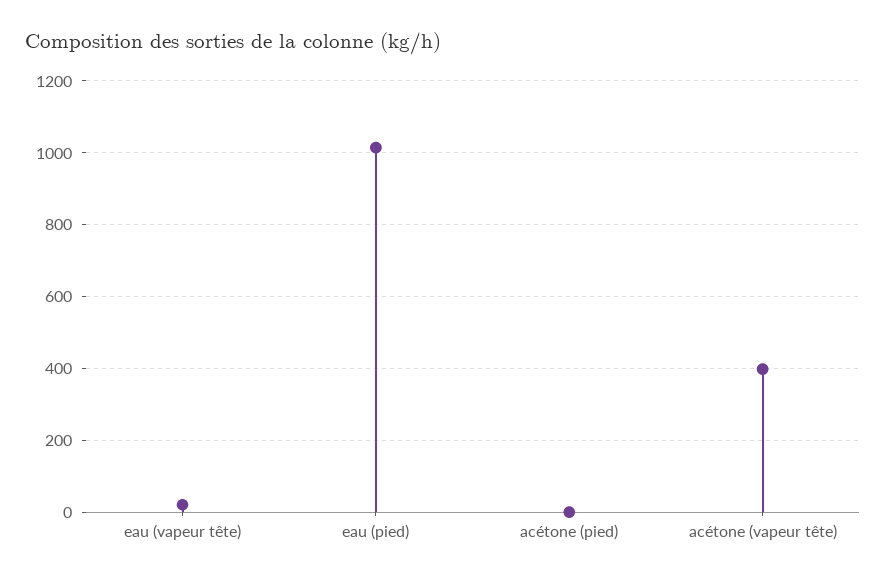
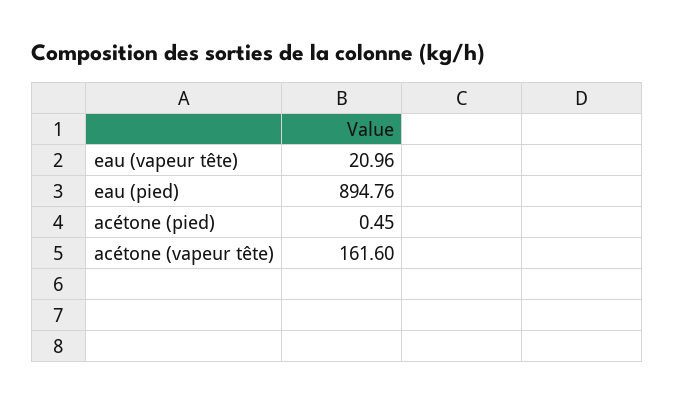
eau (pied): 1020 -> 894.76
acétone (vapeur tête): 400 -> 161.6

